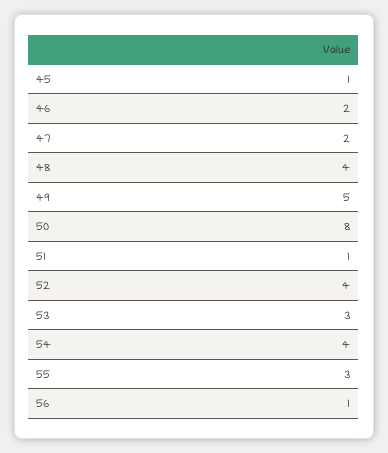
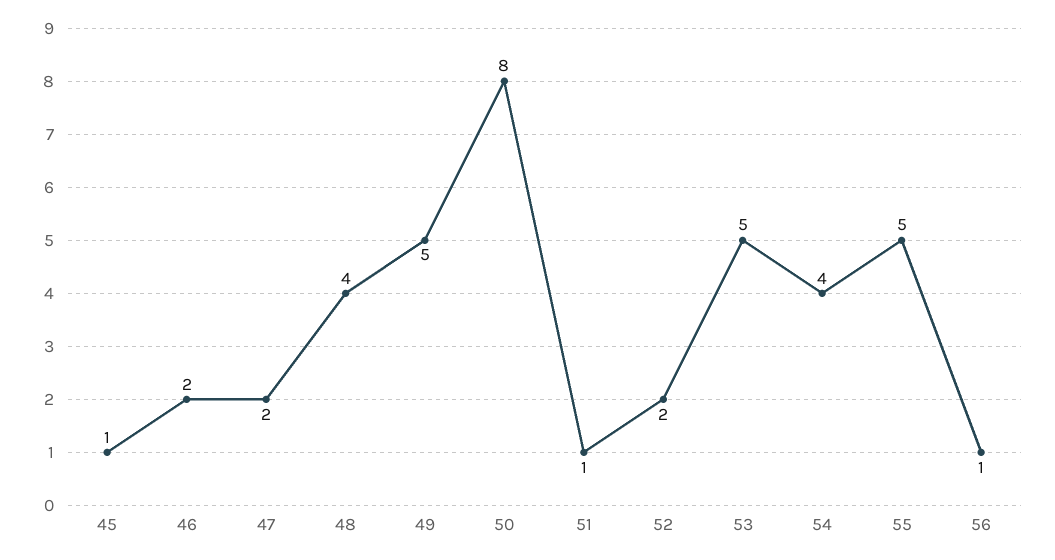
52: 4 -> 2
53: 3 -> 5
55: 3 -> 5

